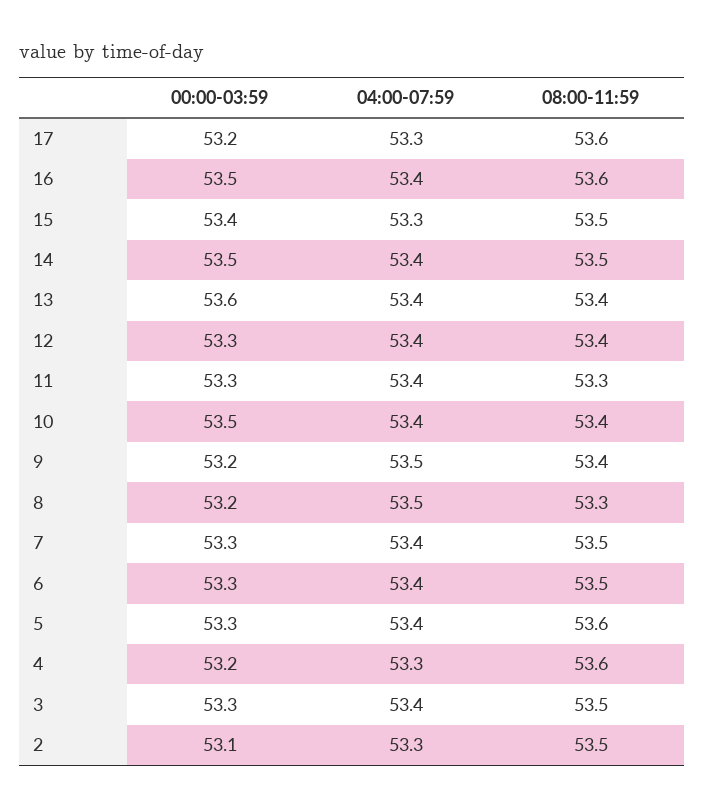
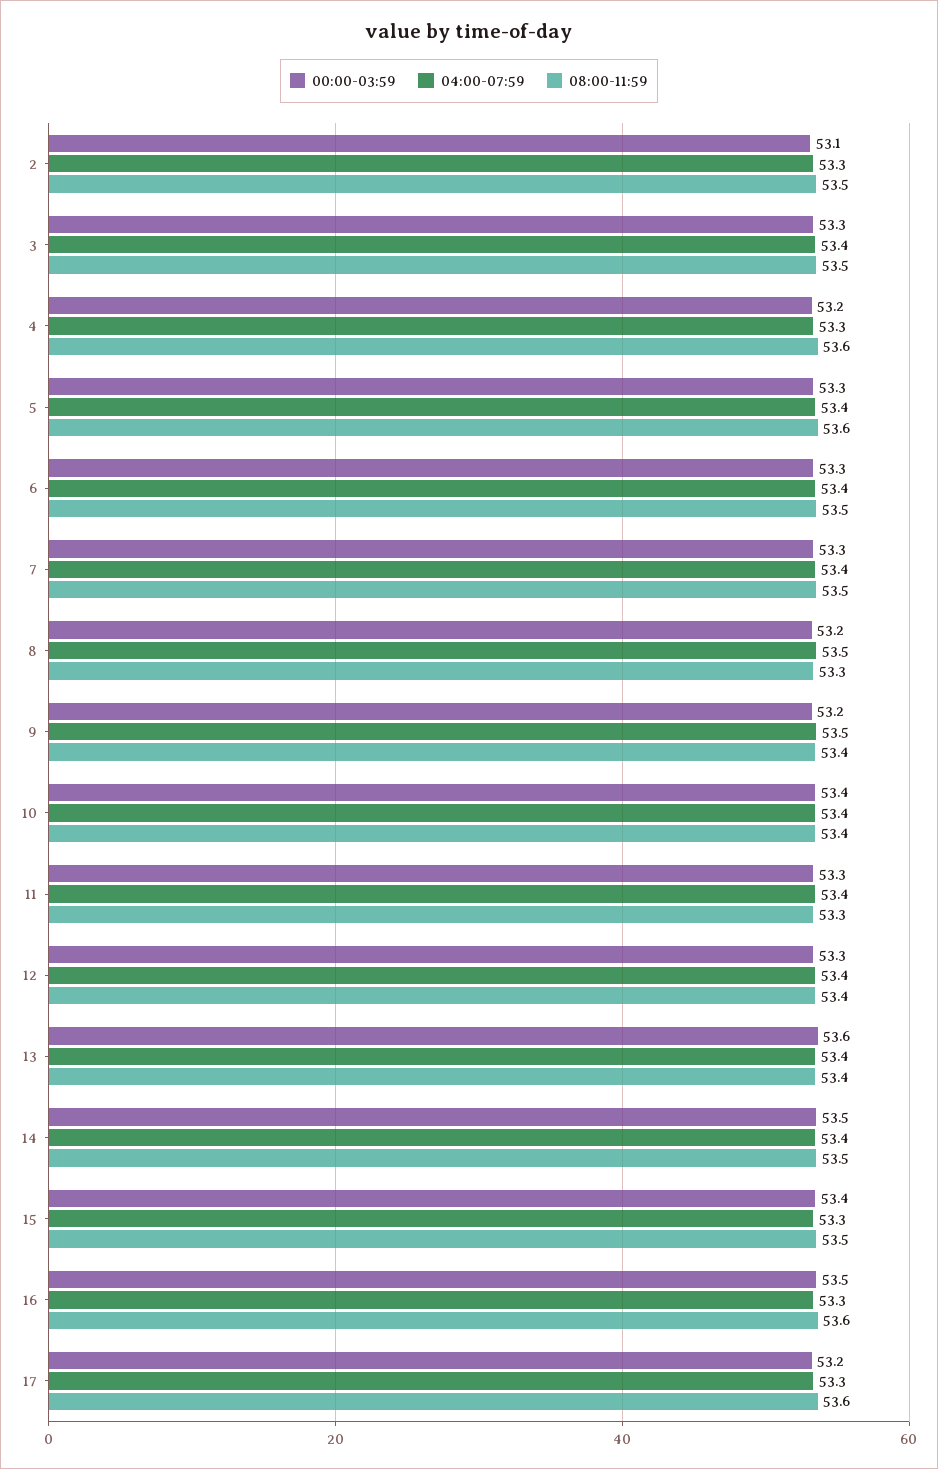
04:00-07:59, 16: 53.4 -> 53.3
00:00-03:59, 10: 53.5 -> 53.4

